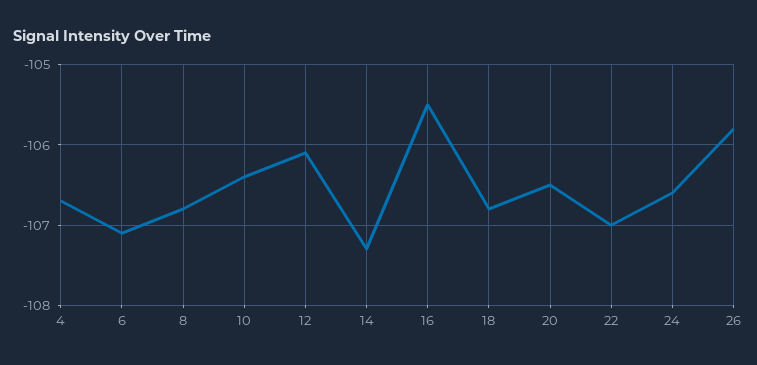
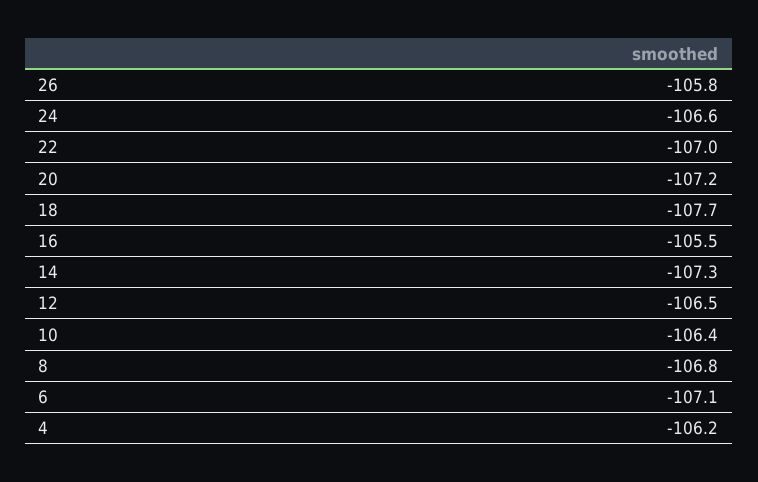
4: -106.7 -> -106.2
12: -106.1 -> -106.5
18: -106.8 -> -107.7
20: -106.5 -> -107.2

